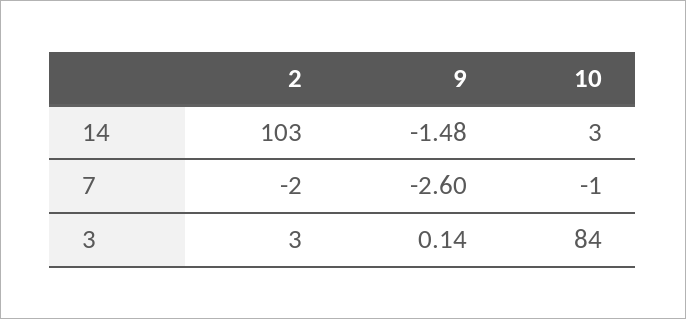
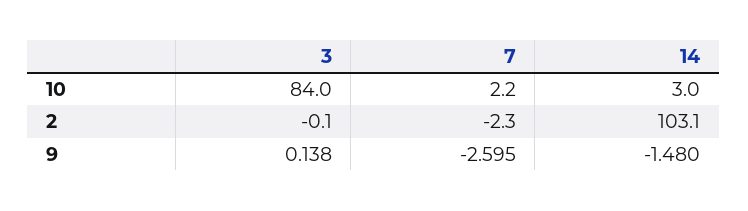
10, 7: -1 -> 2.2
2, 3: 3 -> -0.1

